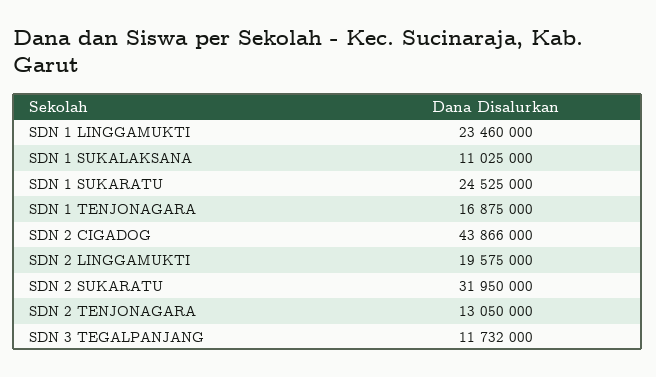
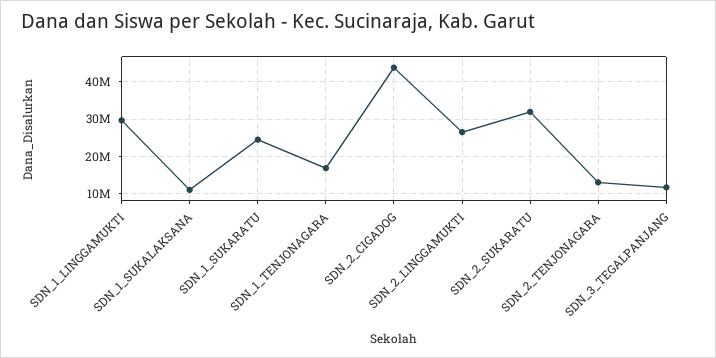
SDN 1 LINGGAMUKTI: 23460000 -> 30000000
SDN 2 LINGGAMUKTI: 19575000 -> 26000000

